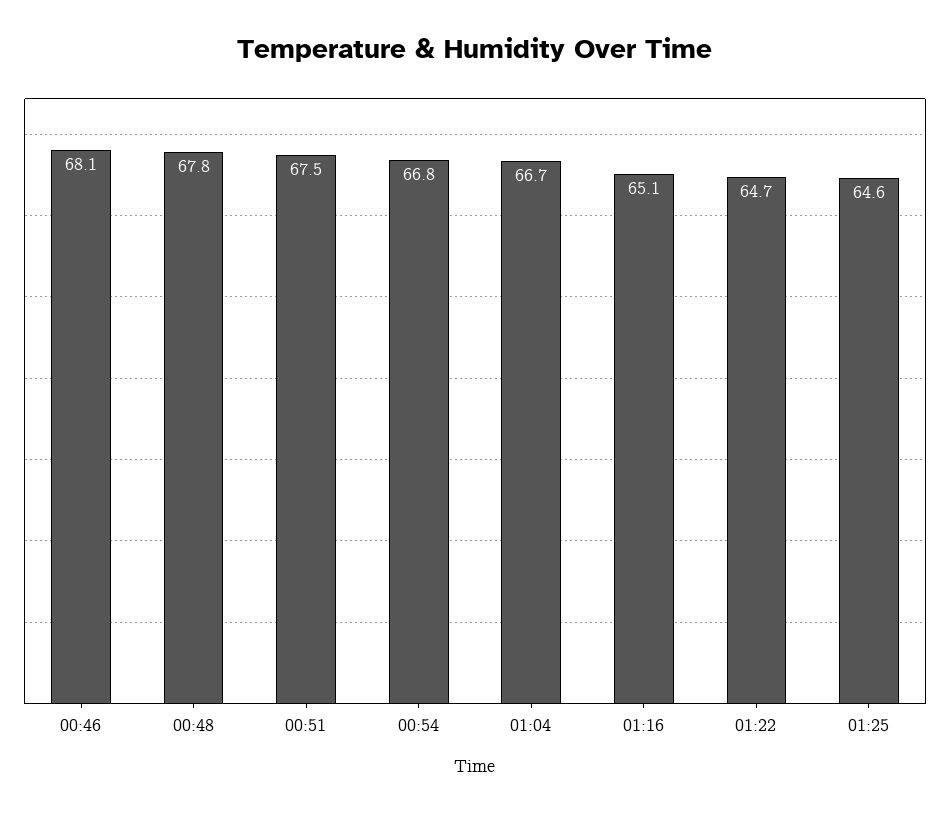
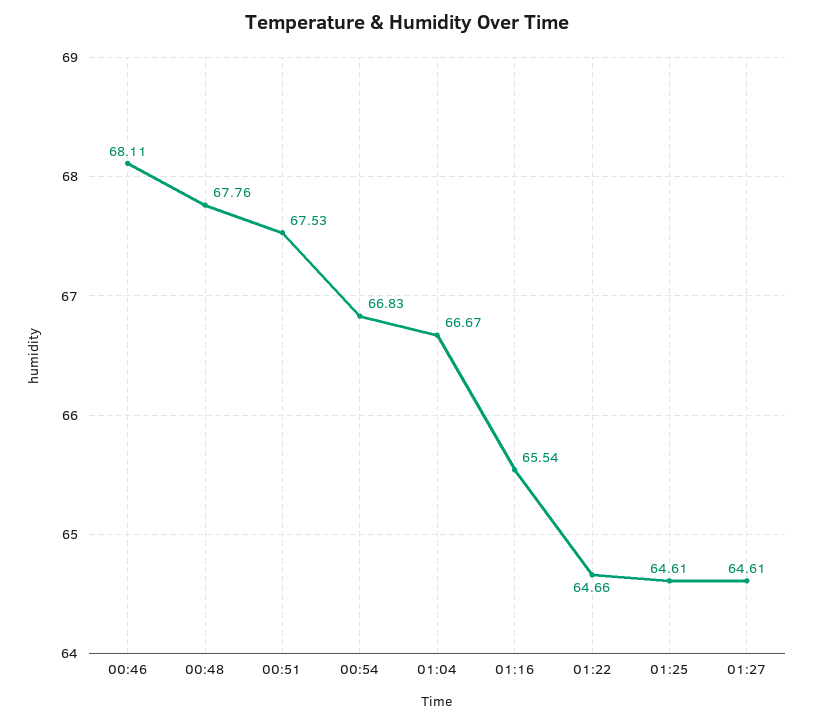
01:16: 65.1 -> 65.54
01:27: none -> 64.61

